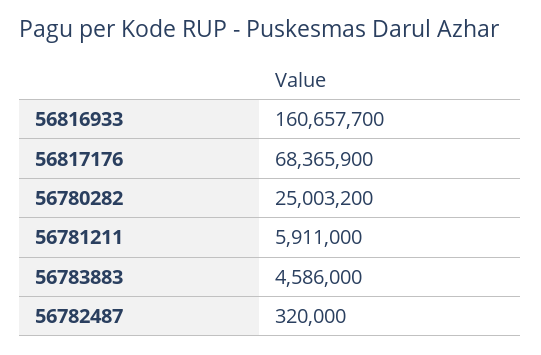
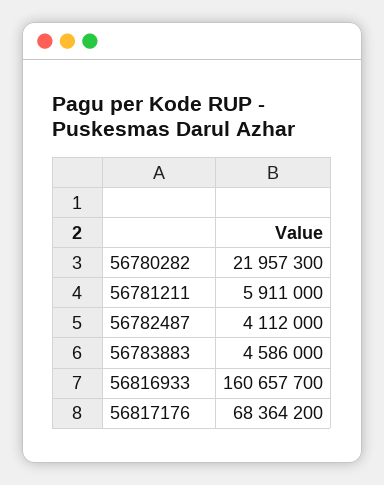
56817176: 68365900 -> 68364200
56780282: 25003200 -> 21957300
56782487: 320000 -> 4112000

